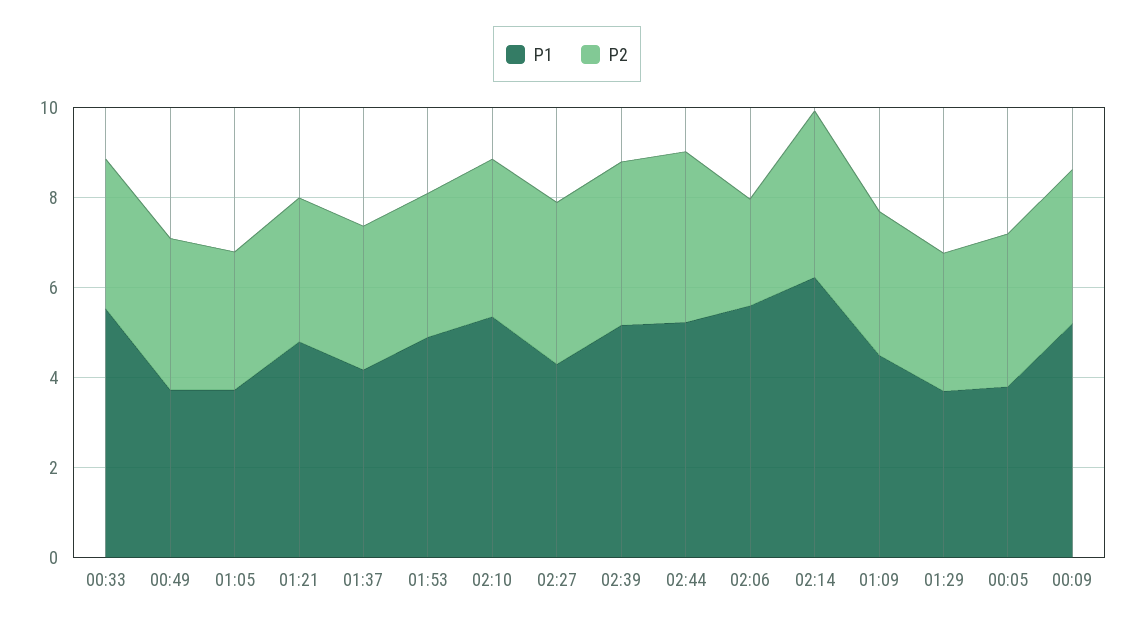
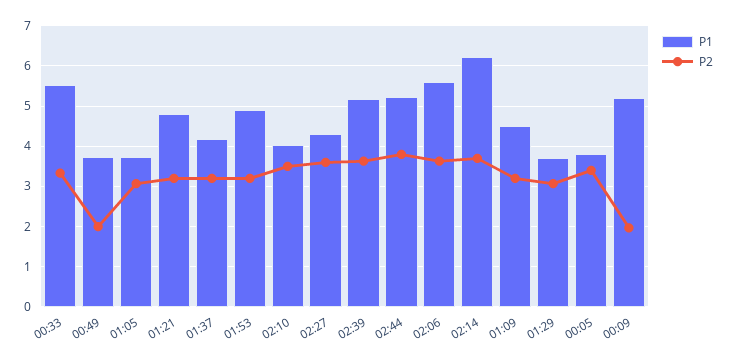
P2, 00:49: 3.5 -> 2
P1, 02:10: 5.5 -> 4
P2, 02:06: 2.5 -> 3.6
P2, 00:09: 3.5 -> 2

